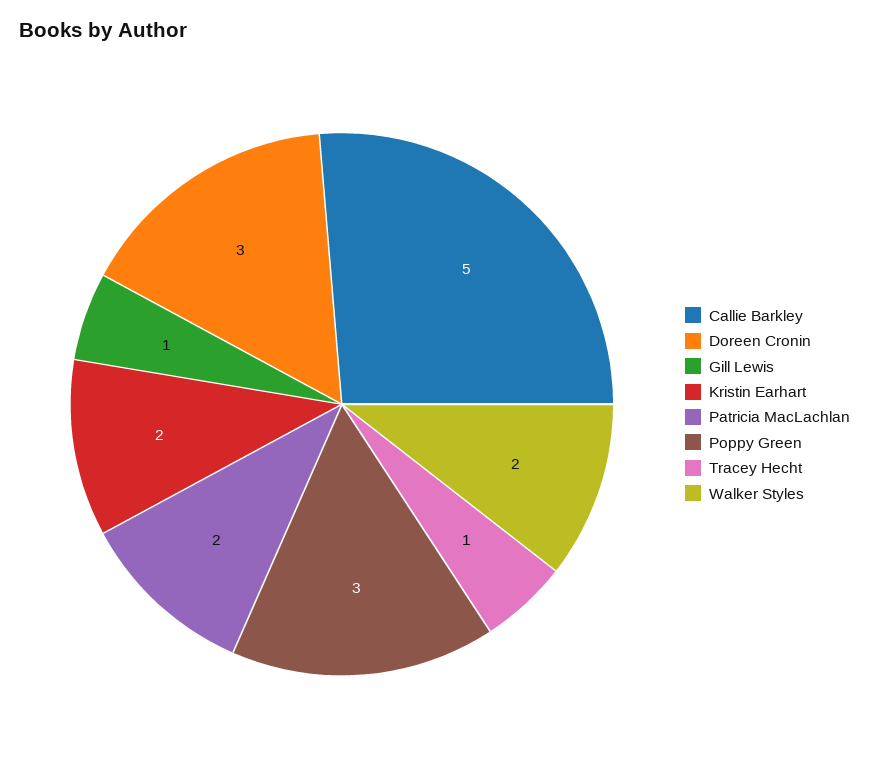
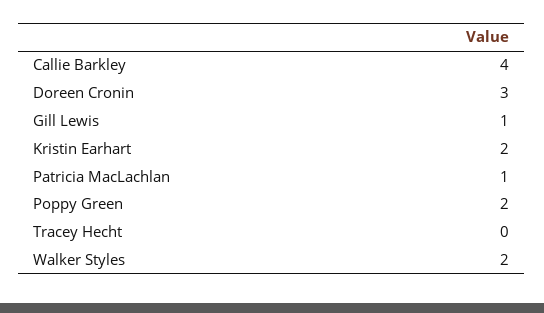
Callie Barkley: 5 -> 4
Patricia MacLachlan: 2 -> 1
Poppy Green: 3 -> 2
Tracey Hecht: 1 -> 0

